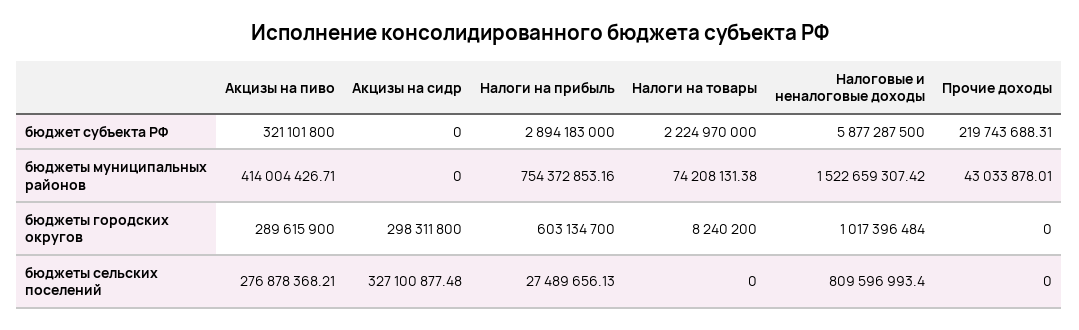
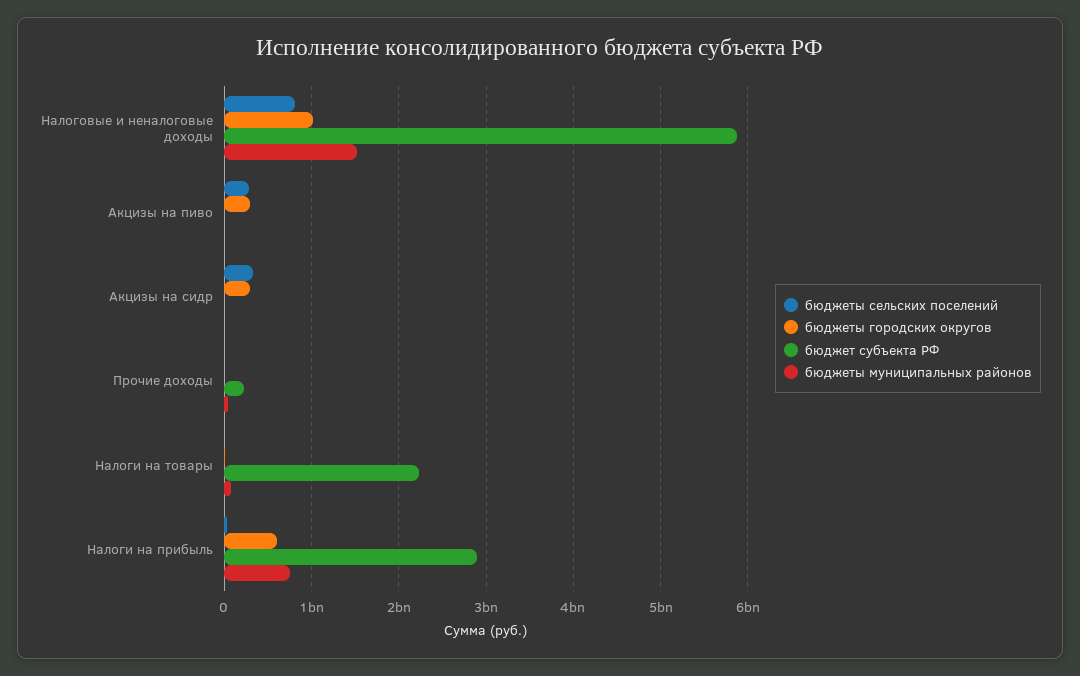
бюджет субъекта РФ, Акцизы на пиво: 321101800 -> 0
бюджеты муниципальных районов, Акцизы на пиво: 414004426.71 -> 0

